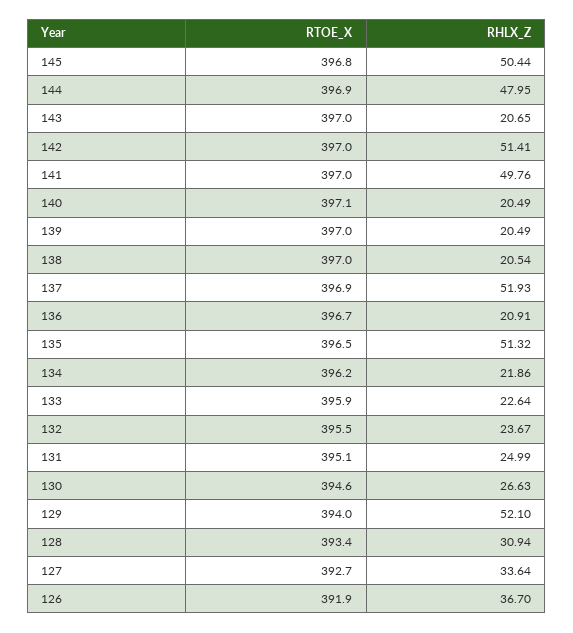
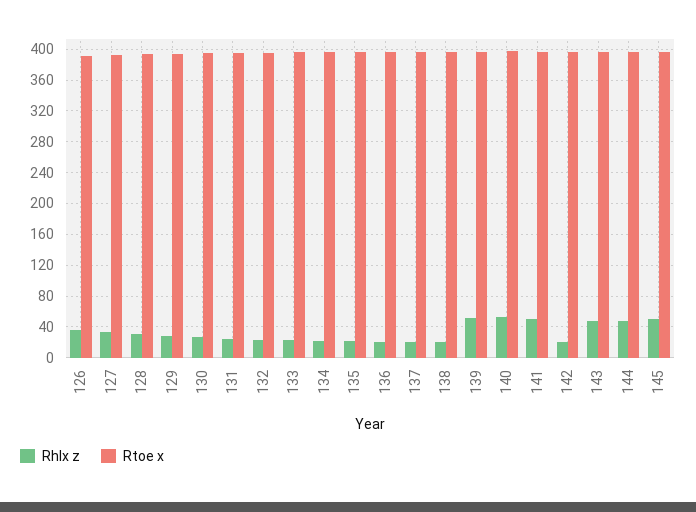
RHLX_Z, 143: 20.65 -> 50
RHLX_Z, 142: 51.41 -> 20
RHLX_Z, 140: 20.49 -> 50
RHLX_Z, 139: 20.49 -> 50
RHLX_Z, 137: 51.93 -> 20
RHLX_Z, 135: 51.32 -> 20
RHLX_Z, 129: 52.1 -> 30

